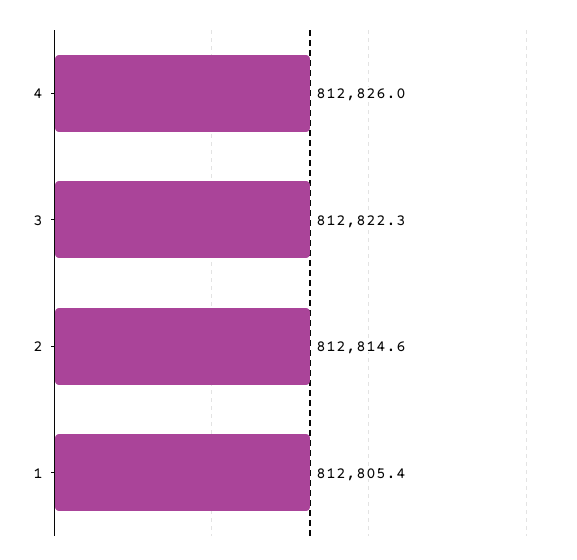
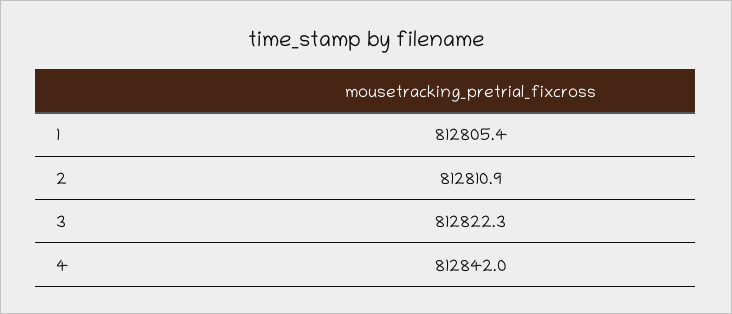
4: 812826 -> 812842
2: 812814.6 -> 812810.9

